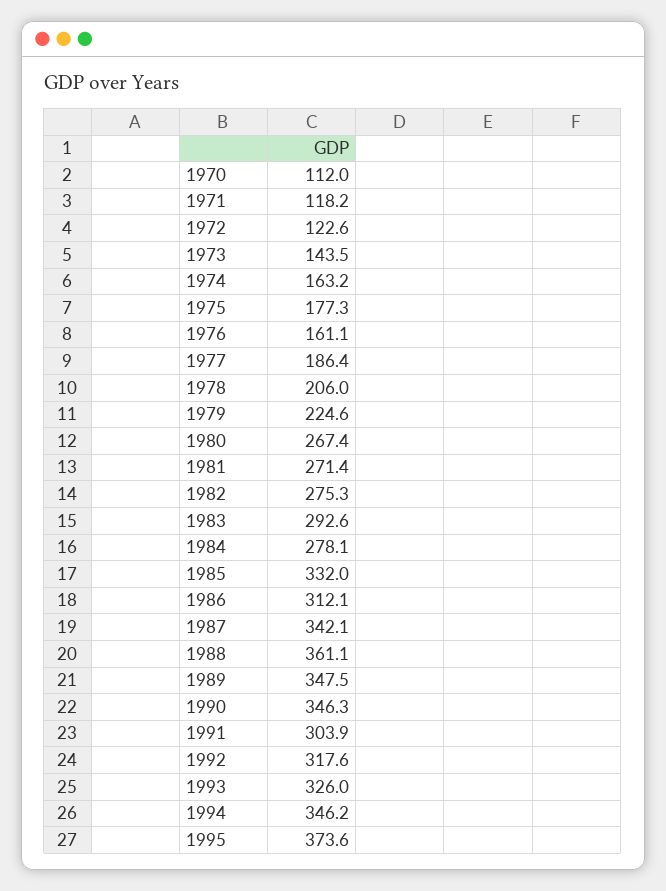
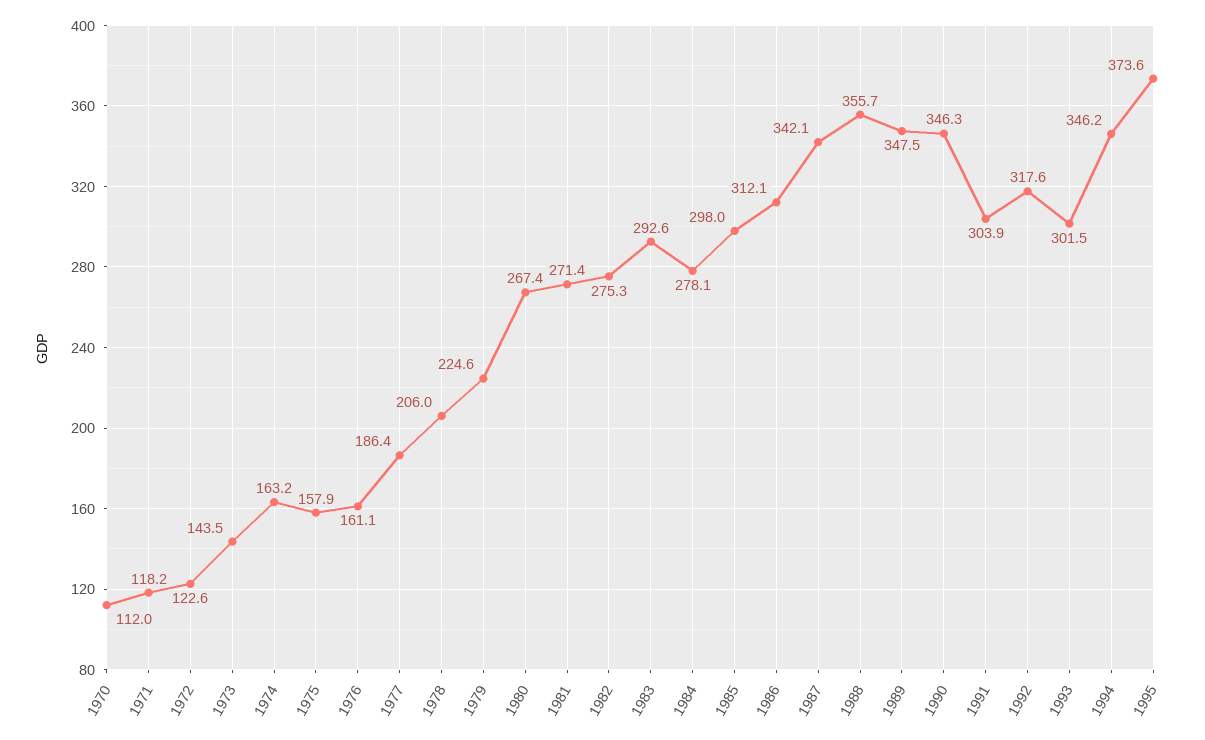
1975: 177.3 -> 157.9
1985: 332 -> 298
1988: 361.1 -> 355.7
1993: 326 -> 301.5

